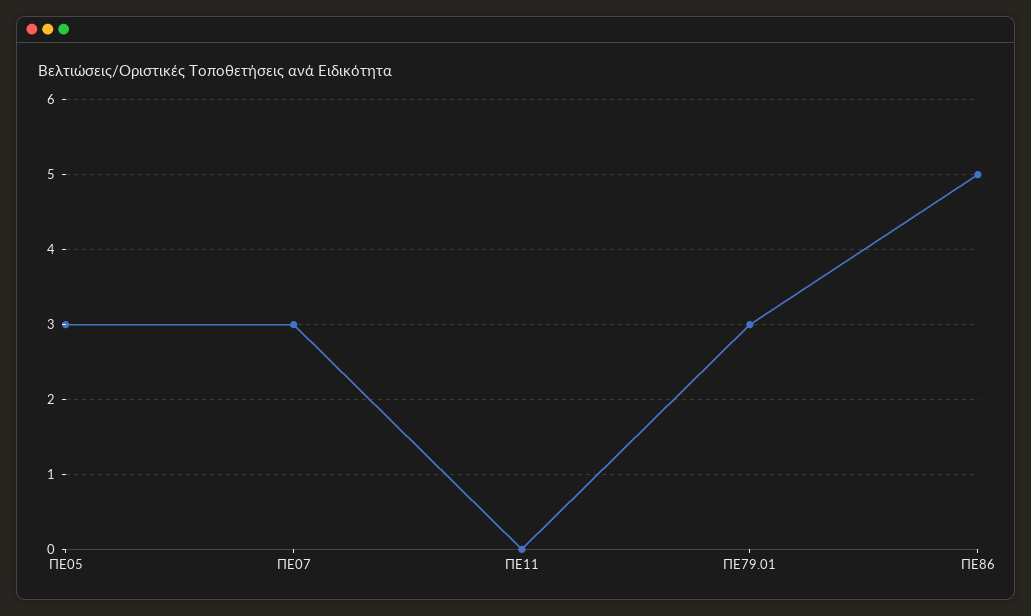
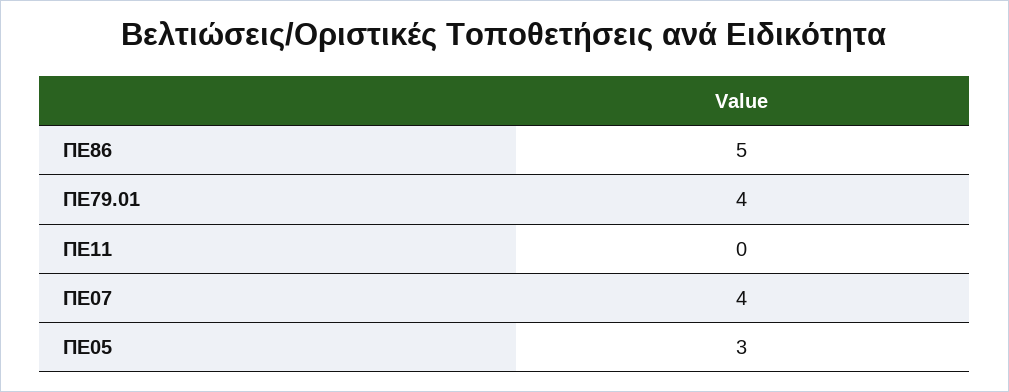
ΠΕ07: 3 -> 4
ΠΕ79.01: 3 -> 4

